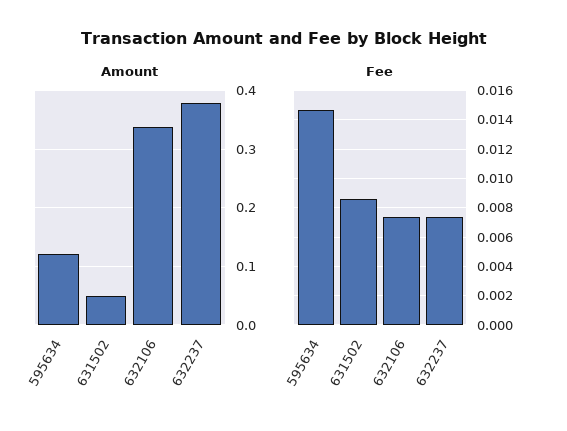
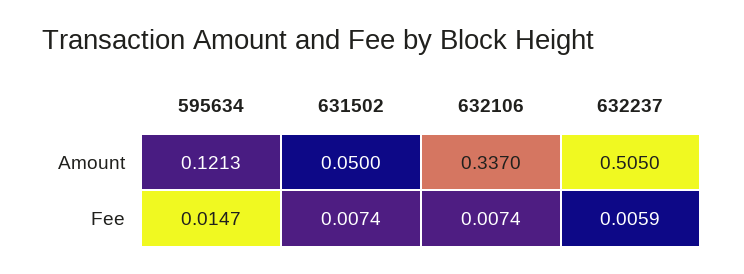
Amount, 632237: 0.38 -> 0.505
Fee, 631502: 0.0085 -> 0.0074
Fee, 632237: 0.0075 -> 0.0059

